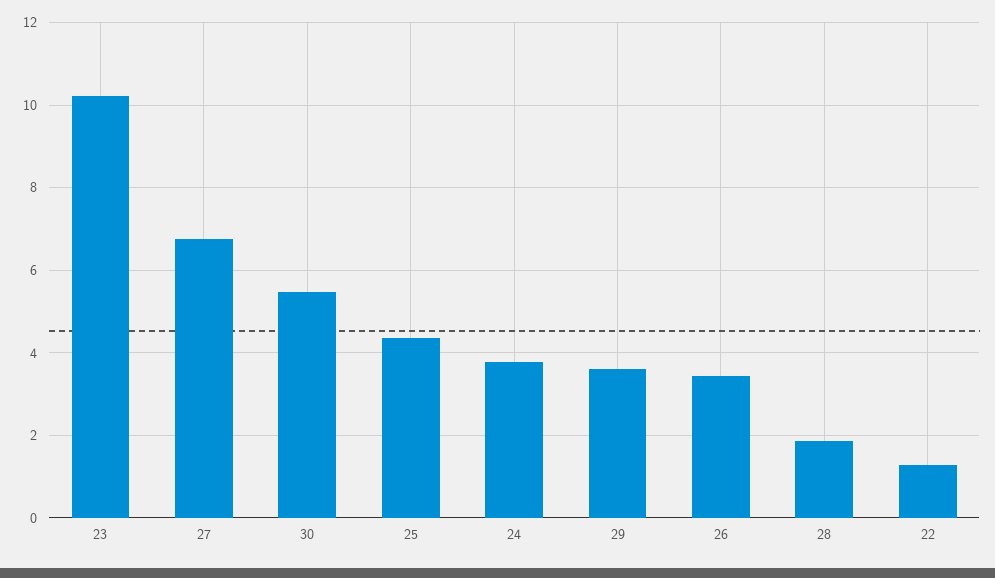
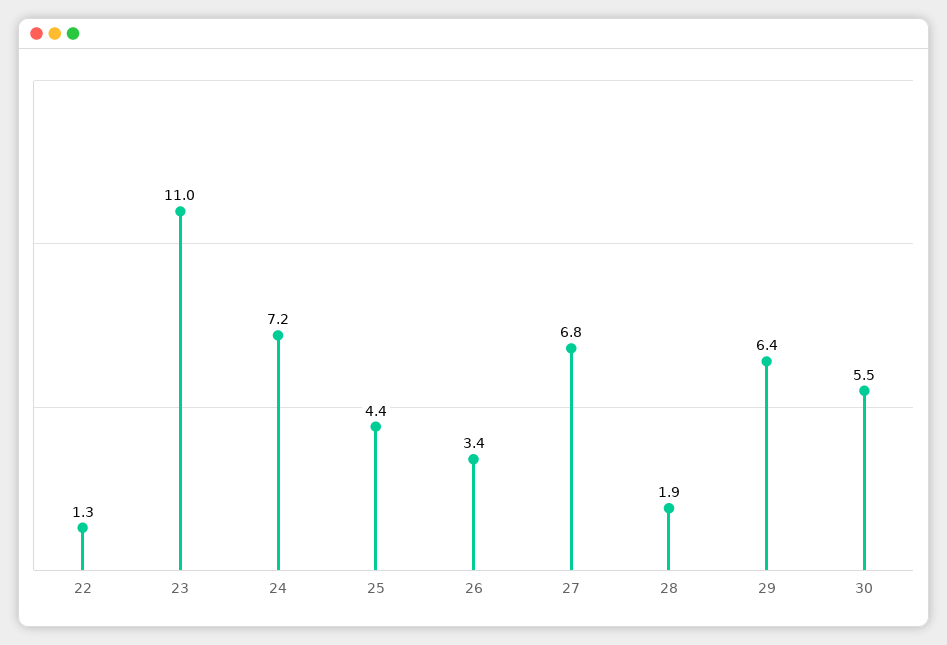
23: 10.2 -> 11
24: 3.8 -> 7.2
29: 3.6 -> 6.4

